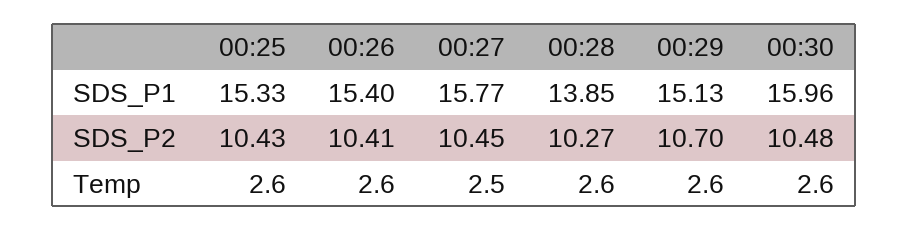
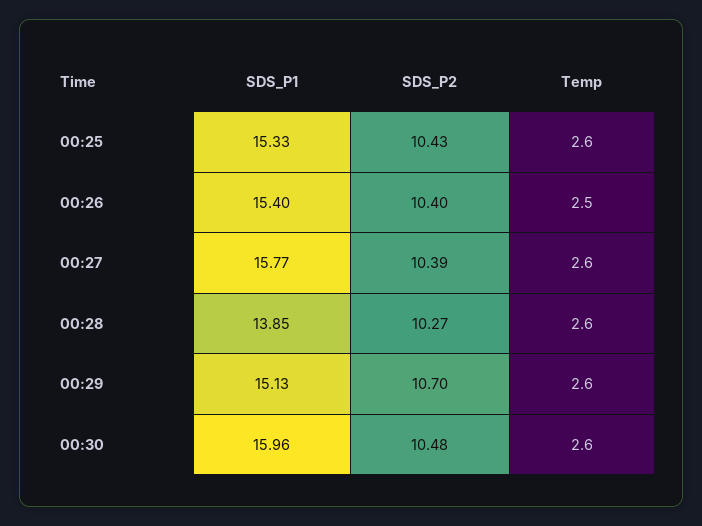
00:26, SDS_P2: 10.41 -> 10.4
00:27, SDS_P2: 10.45 -> 10.39
00:26, Temp: 2.6 -> 2.5
00:27, Temp: 2.5 -> 2.6

